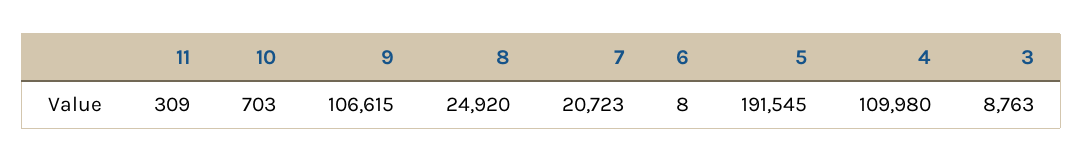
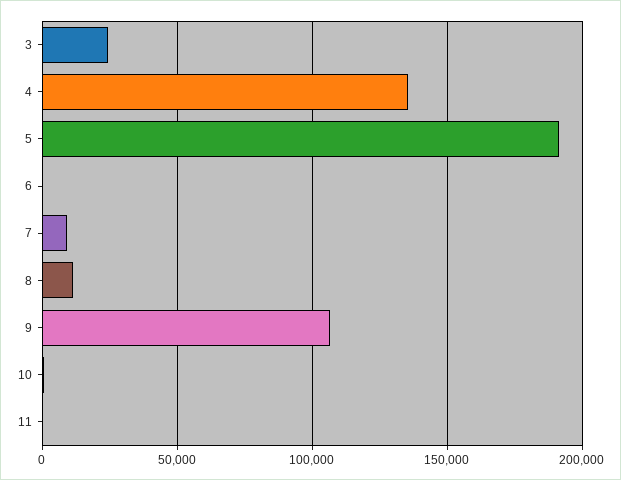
8: 24920 -> 10000
7: 20723 -> 10000
4: 109980 -> 135000
3: 8763 -> 25000

